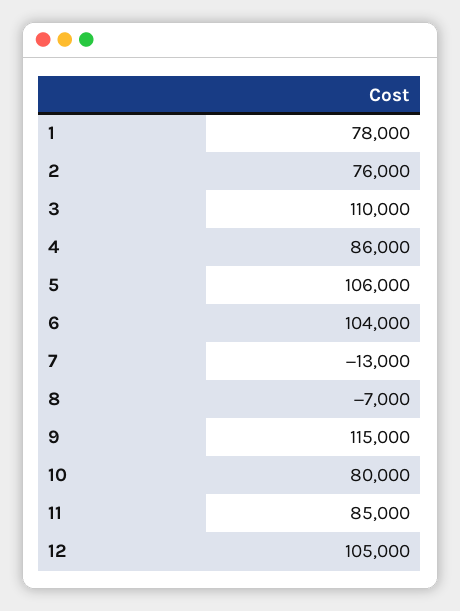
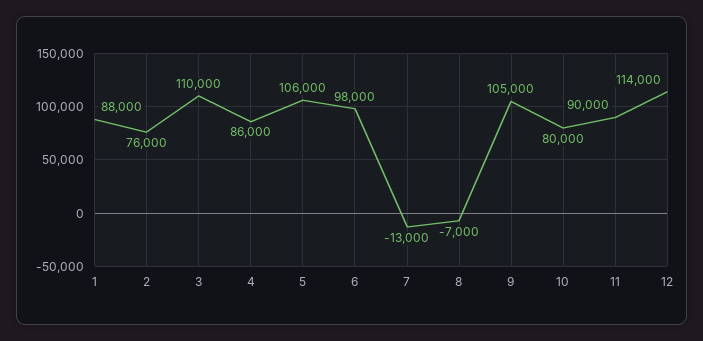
1: 78000 -> 88000
6: 104000 -> 98000
9: 115000 -> 105000
11: 85000 -> 90000
12: 105000 -> 114000

